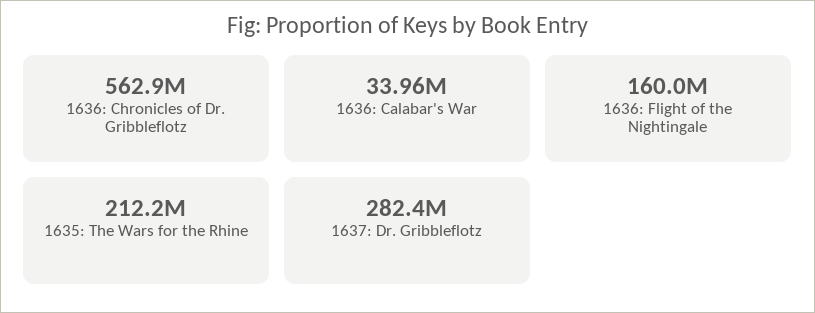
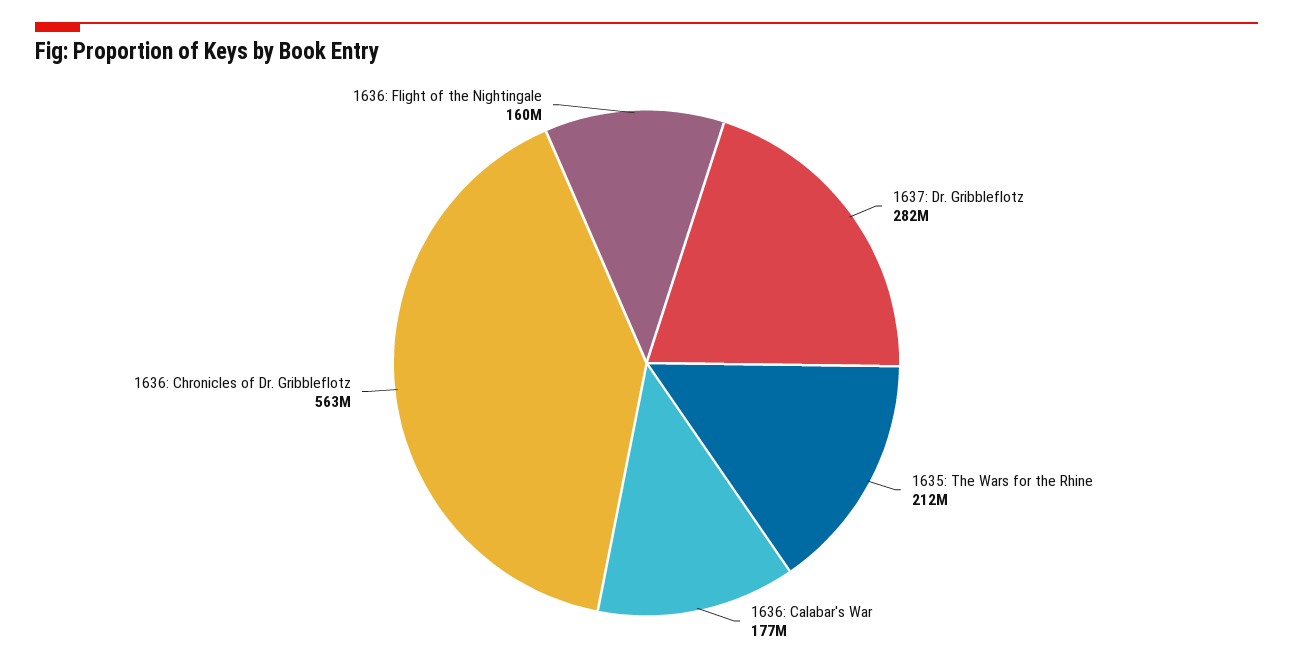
1636: Calabar's War: 33960000 -> 177000000

